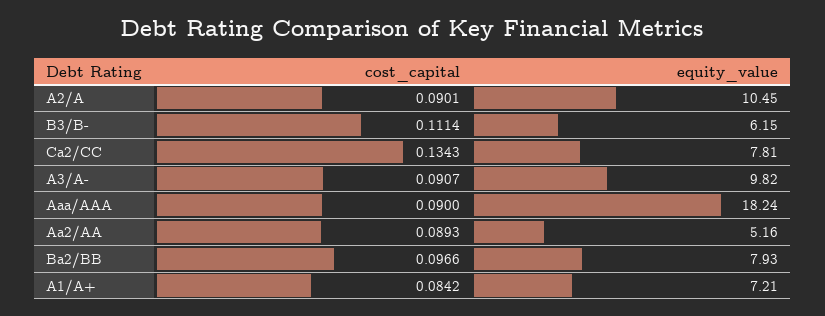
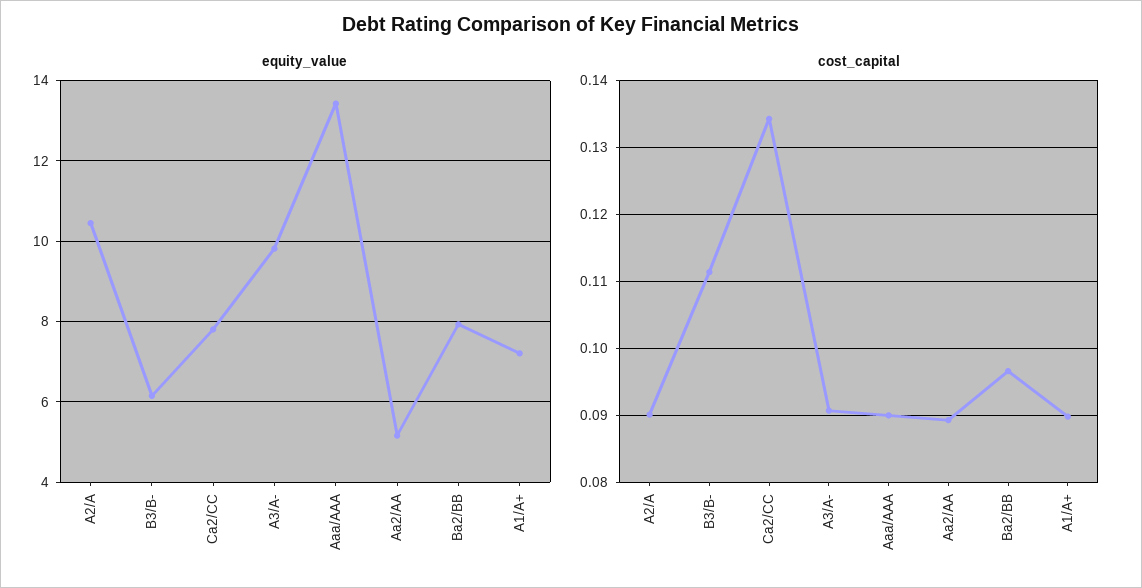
equity_value, Aaa/AAA: 18.24 -> 13.4
cost_capital, A1/A+: 0.0842 -> 0.09

